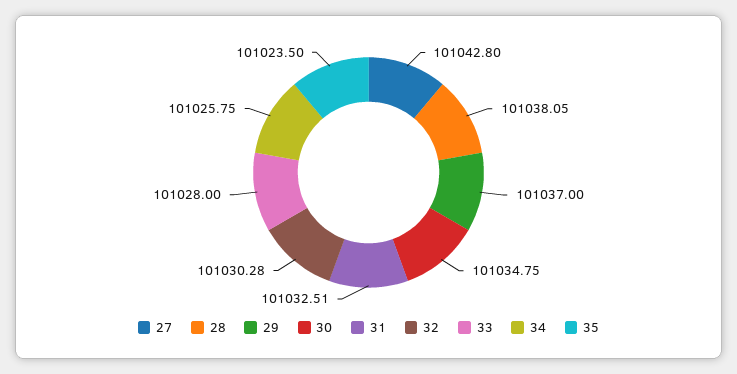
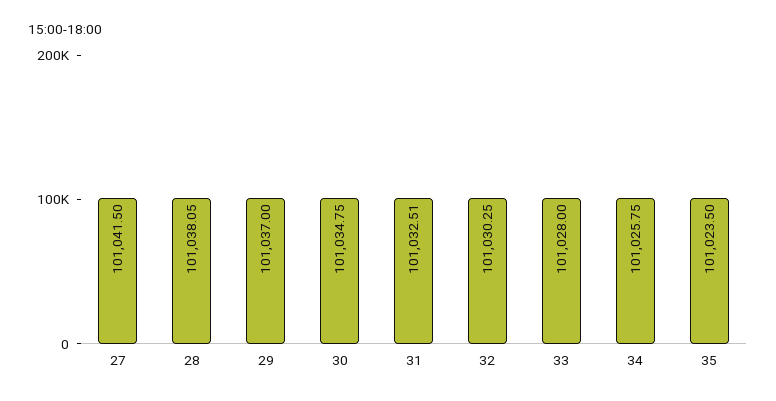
27: 101042.8 -> 101041.5
32: 101030.28 -> 101030.25

